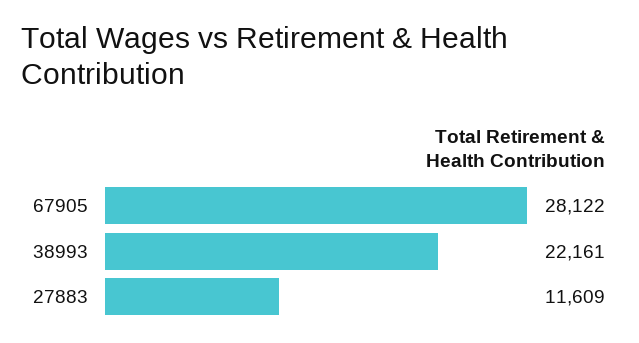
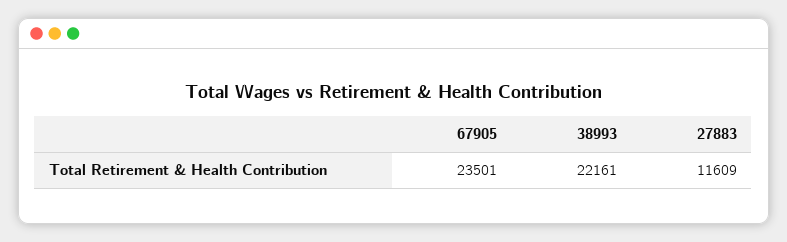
67905: 28122 -> 23501

